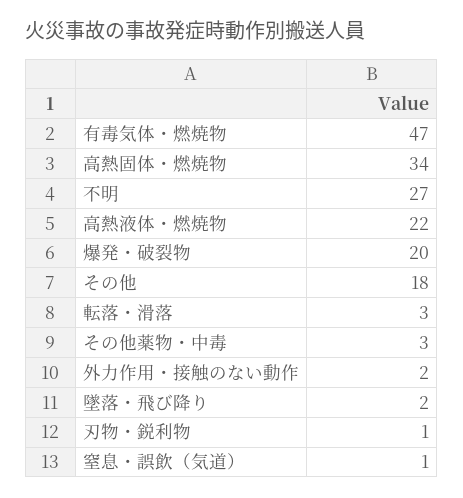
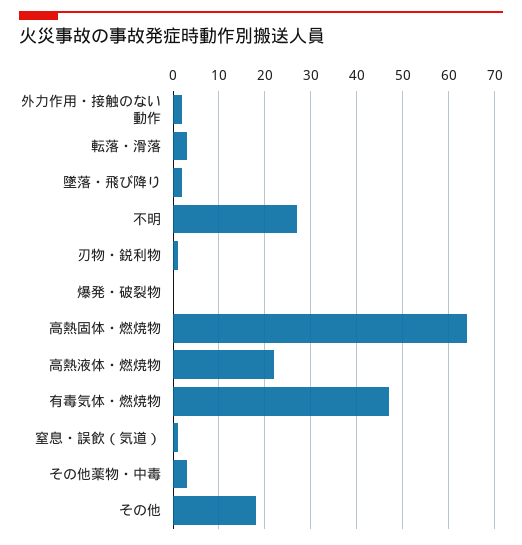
高熱固体・燃焼物: 34 -> 65
爆発・破裂物: 20 -> 0

